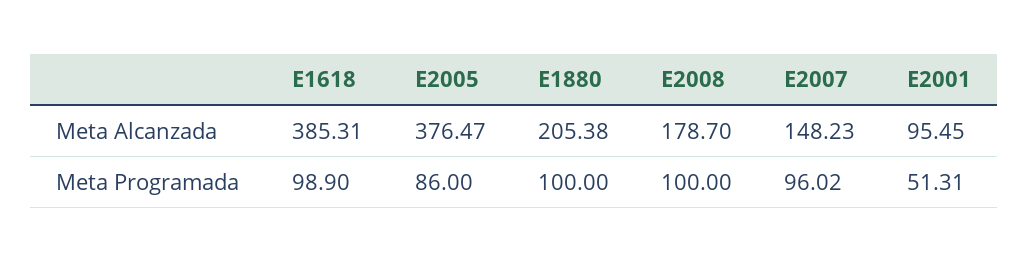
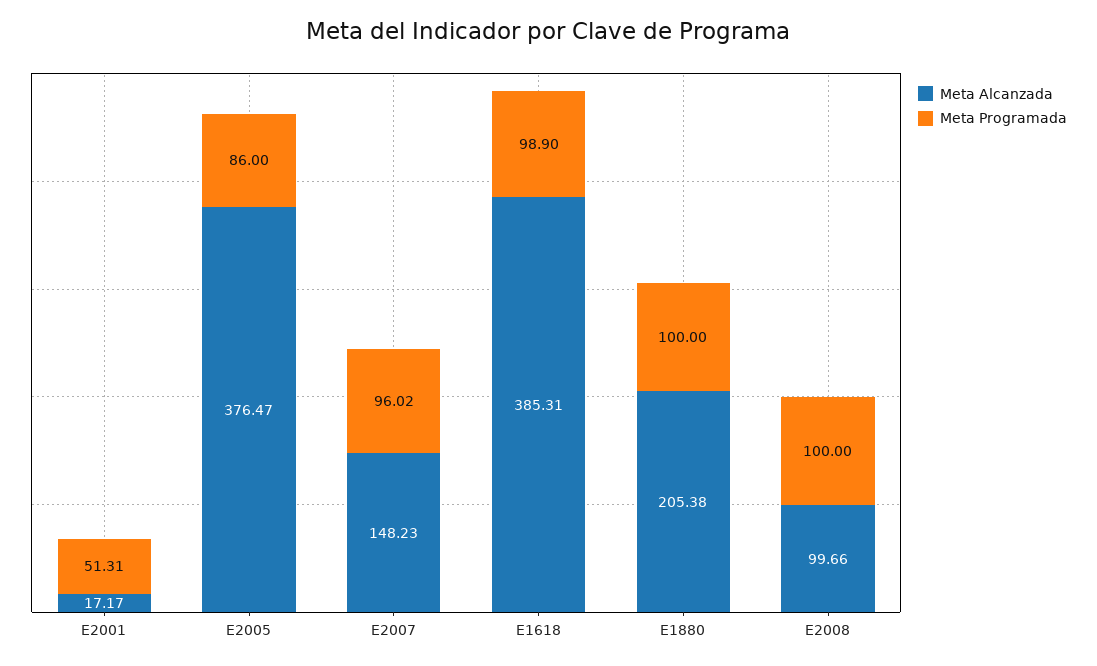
Meta Alcanzada, E2008: 178.7 -> 99.66
Meta Alcanzada, E2001: 95.45 -> 17.17

